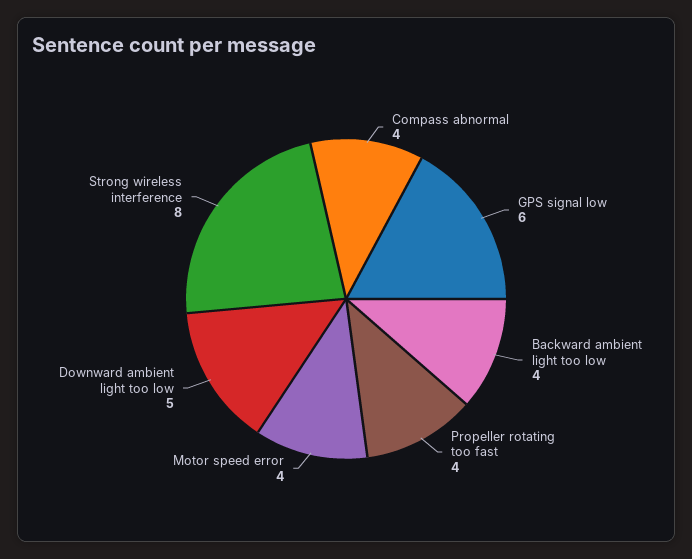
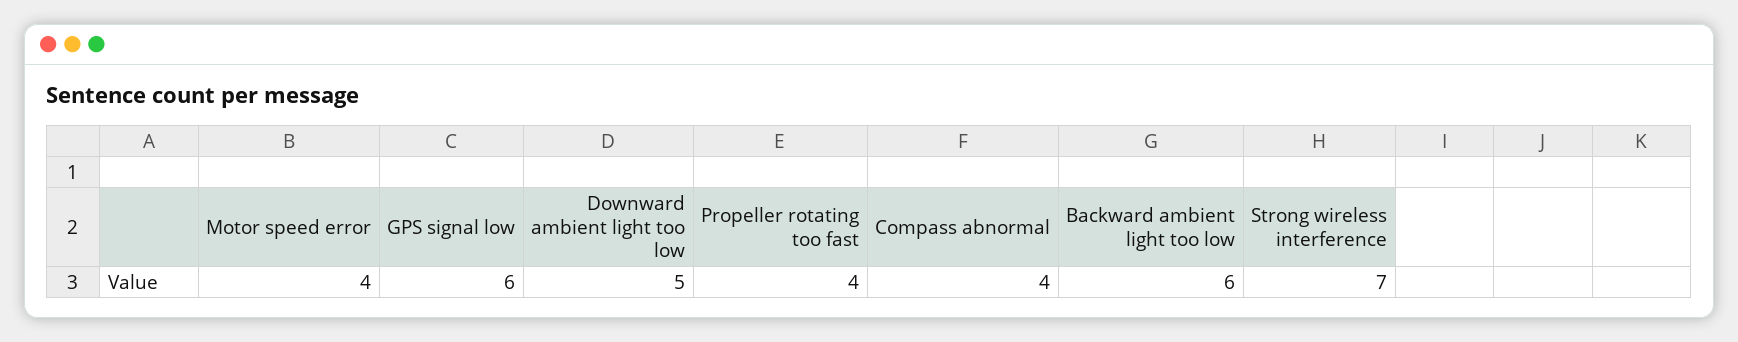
Backward ambient light too low: 4 -> 6
Strong wireless interference: 8 -> 7

